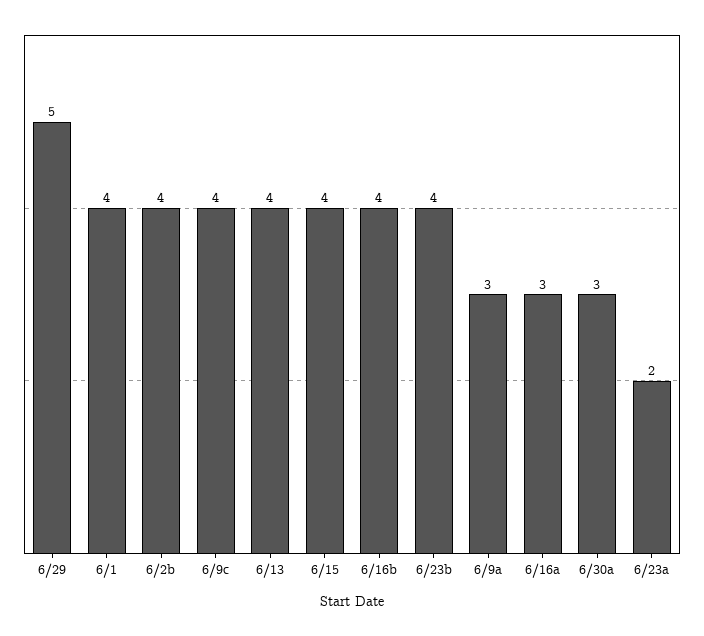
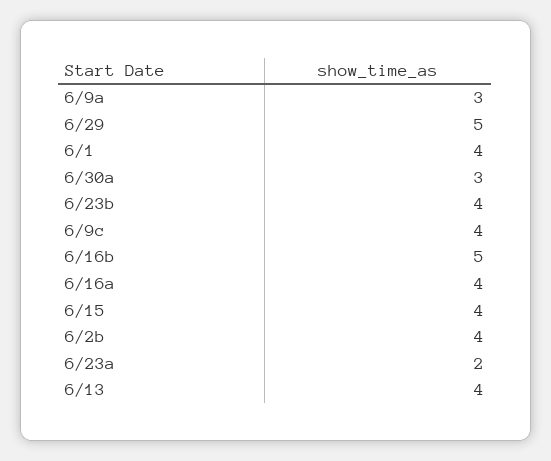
6/16b: 4 -> 5
6/16a: 3 -> 4

